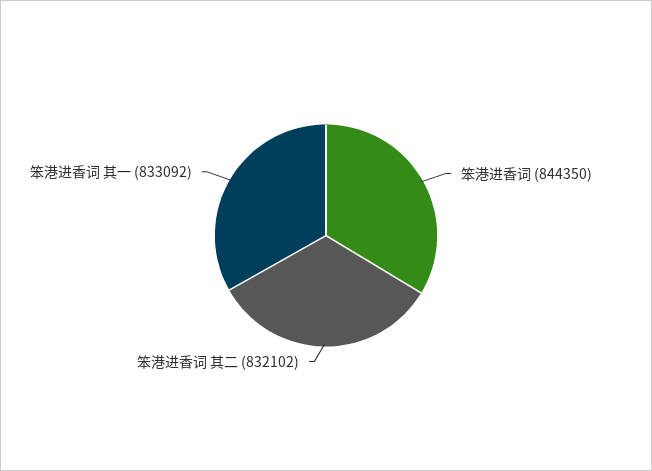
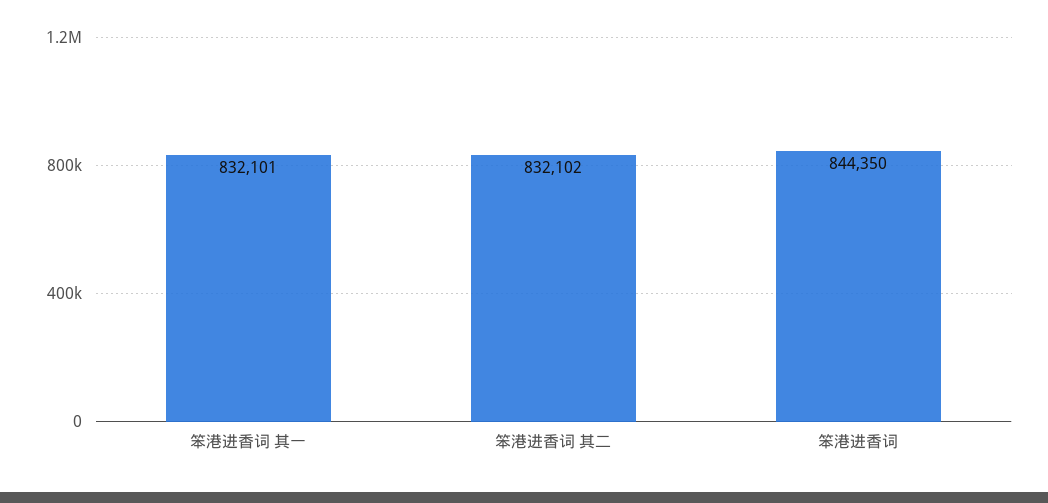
笨港进香词 其一: 833092 -> 832101

